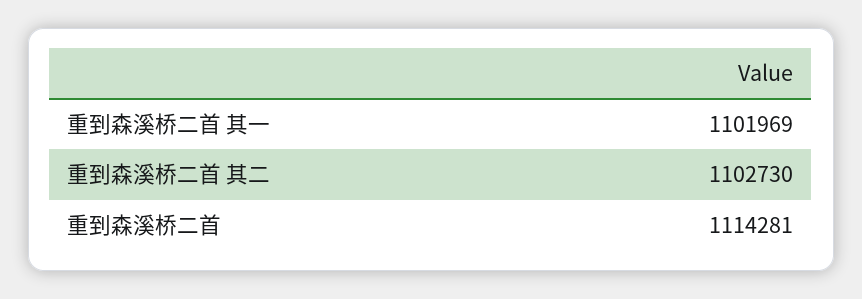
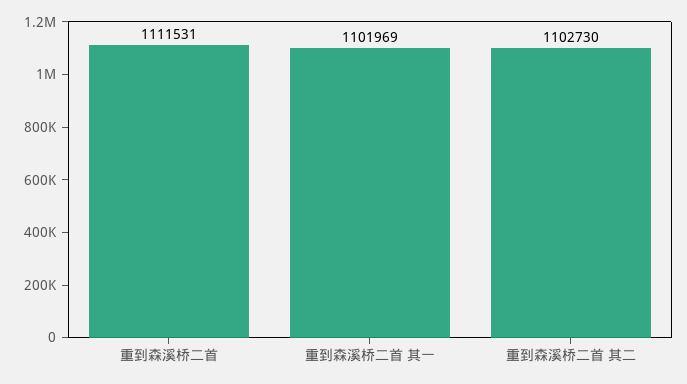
重到森溪桥二首: 1114281 -> 1111531

